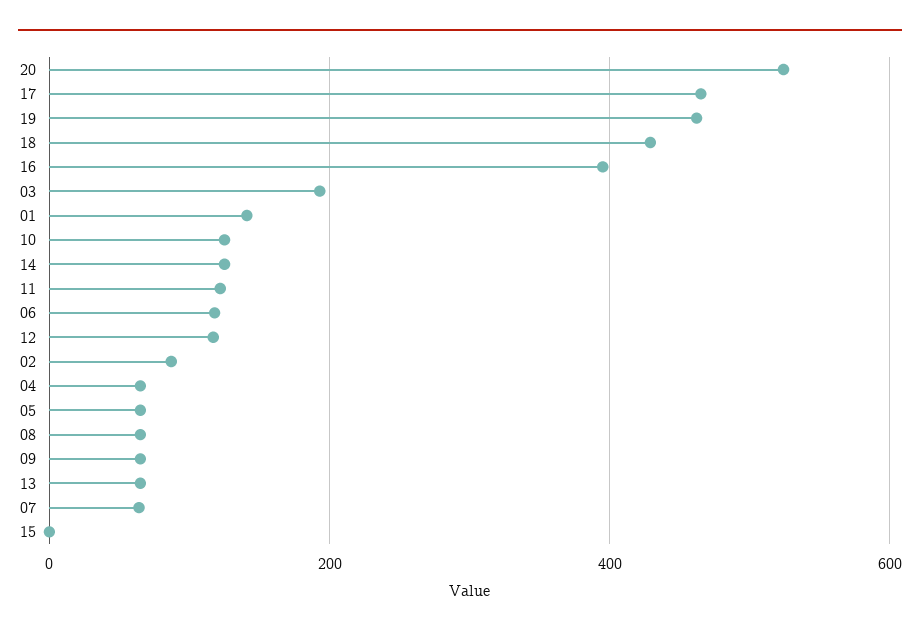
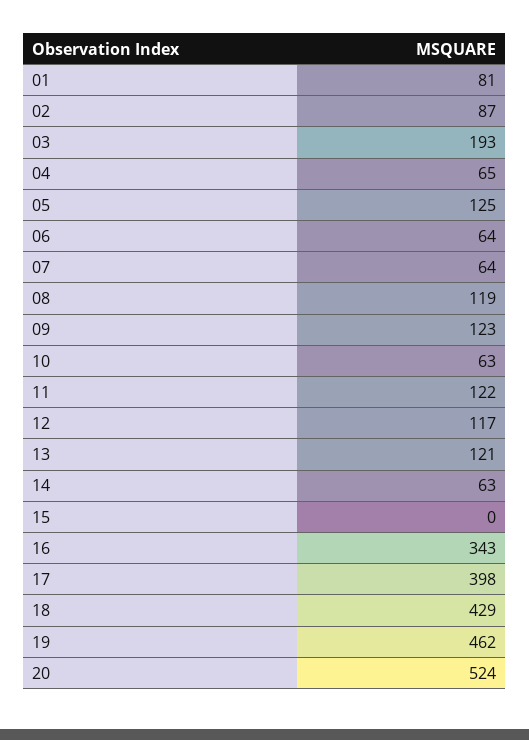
17: 460 -> 398
16: 400 -> 343
01: 140 -> 81
10: 120 -> 63
14: 120 -> 63
06: 120 -> 64
05: 60 -> 125
08: 60 -> 119
09: 60 -> 123
13: 60 -> 121

